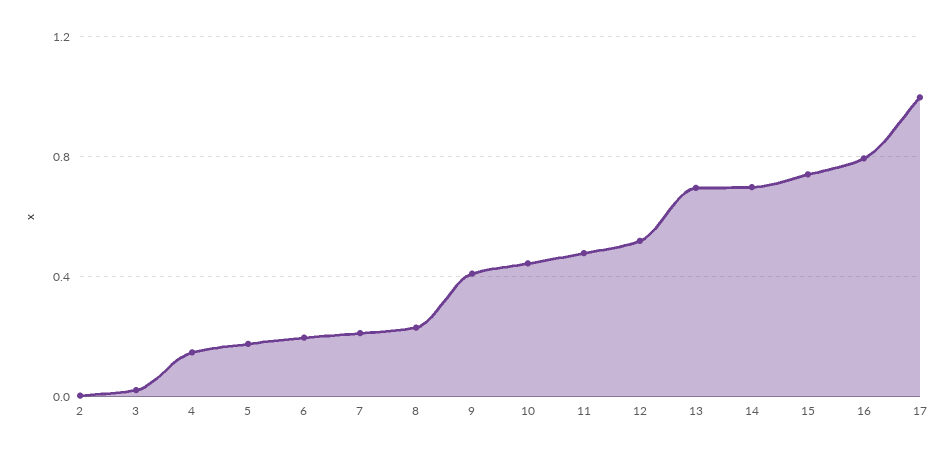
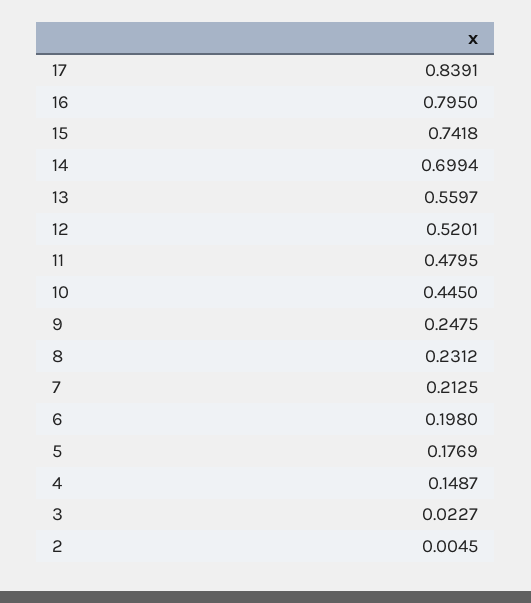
9: 0.4 -> 0.2475
13: 0.7 -> 0.5597
17: 1 -> 0.8391

